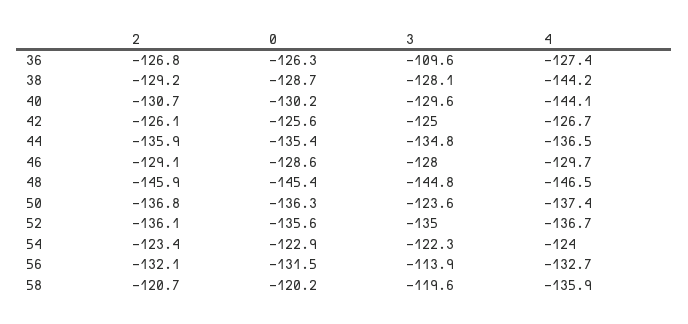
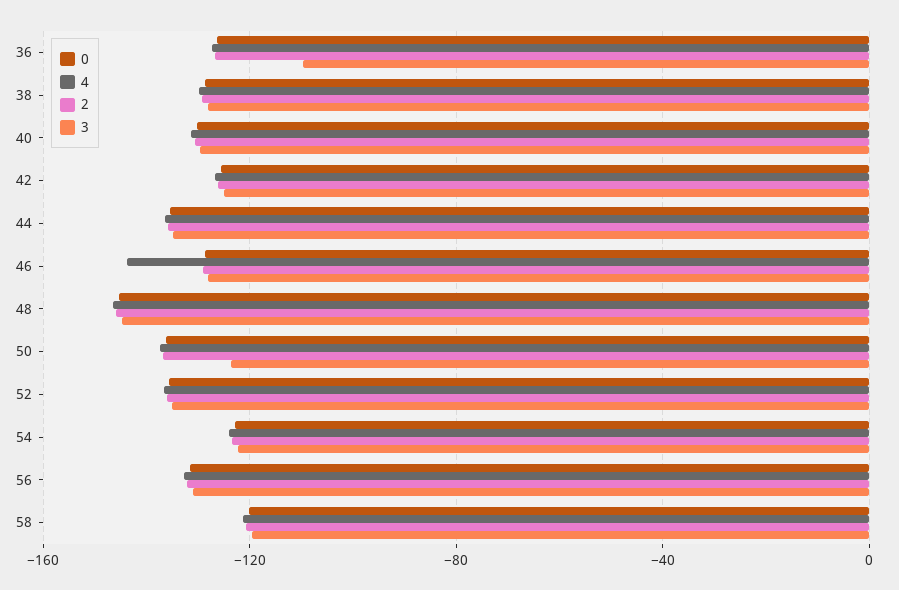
4, 38: -144.2 -> -130
4, 40: -144.1 -> -130
4, 46: -129.7 -> -145
3, 56: -113.9 -> -130
4, 58: -135.9 -> -120

